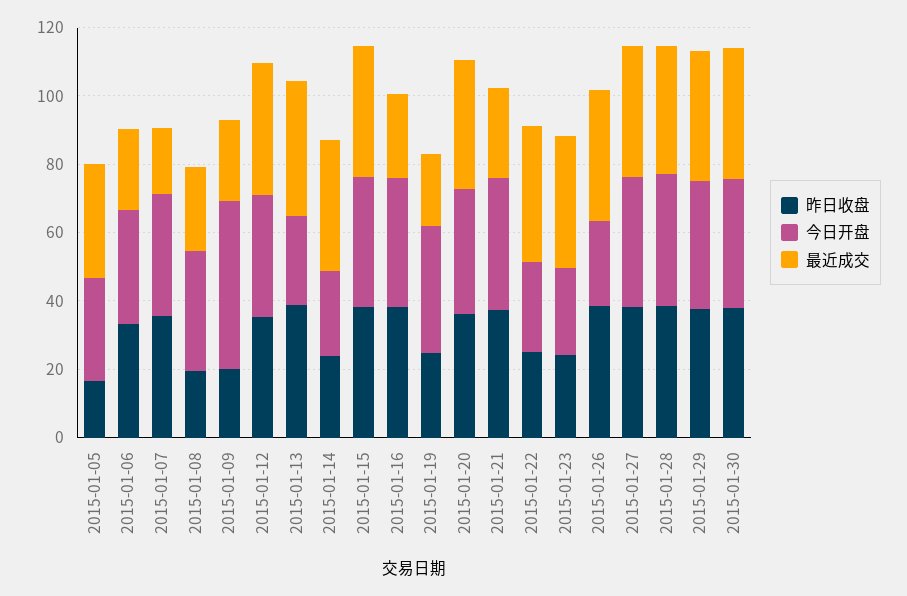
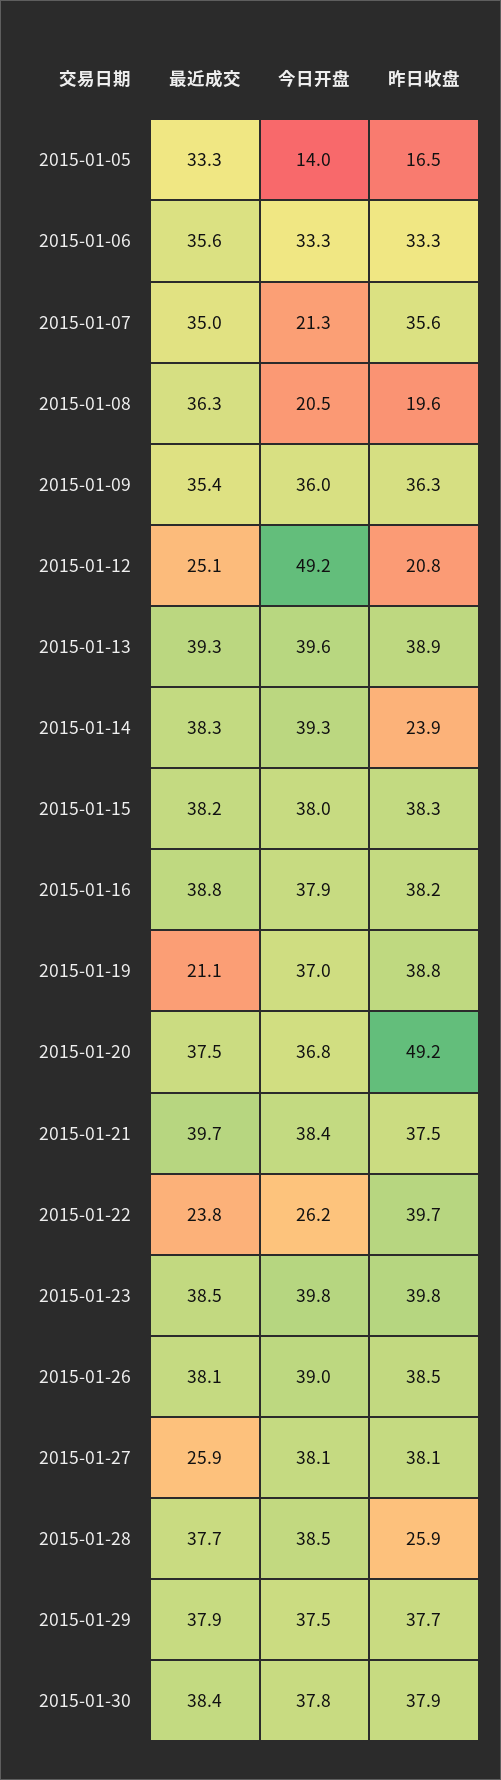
今日开盘, 2015-01-05: 30 -> 14
最近成交, 2015-01-06: 25 -> 35.6
今日开盘, 2015-01-07: 35 -> 21.3
最近成交, 2015-01-07: 20 -> 35
今日开盘, 2015-01-08: 35 -> 20.5
最近成交, 2015-01-08: 25 -> 36.3
昨日收盘, 2015-01-09: 20 -> 36.3
今日开盘, 2015-01-09: 50 -> 36
最近成交, 2015-01-09: 25 -> 35.4
昨日收盘, 2015-01-12: 35 -> 20.8
今日开盘, 2015-01-12: 35 -> 49.2
最近成交, 2015-01-12: 40 -> 25.1
今日开盘, 2015-01-13: 25 -> 39.6
今日开盘, 2015-01-14: 25 -> 39.3
最近成交, 2015-01-16: 25 -> 38.8
昨日收盘, 2015-01-19: 25 -> 38.8
昨日收盘, 2015-01-20: 35 -> 49.2
最近成交, 2015-01-21: 25 -> 39.7
昨日收盘, 2015-01-22: 25 -> 39.7
最近成交, 2015-01-22: 40 -> 23.8
昨日收盘, 2015-01-23: 25 -> 39.8
今日开盘, 2015-01-23: 25 -> 39.8
今日开盘, 2015-01-26: 25 -> 39
最近成交, 2015-01-27: 40 -> 25.9
昨日收盘, 2015-01-28: 40 -> 25.9

